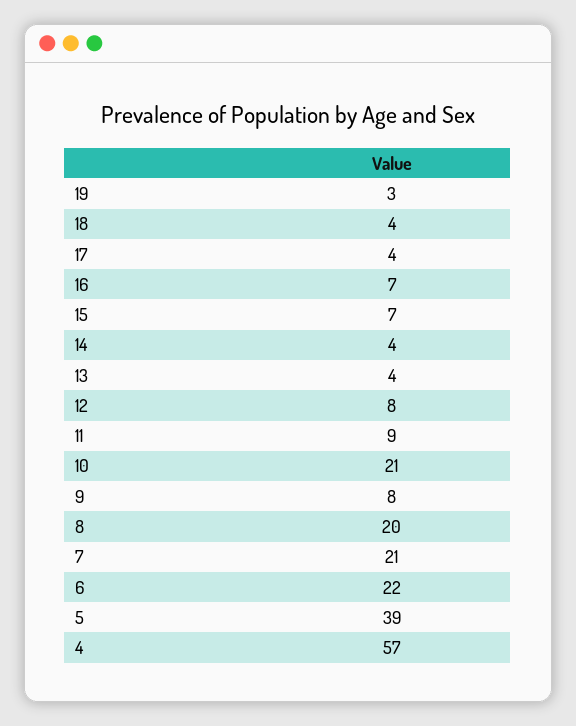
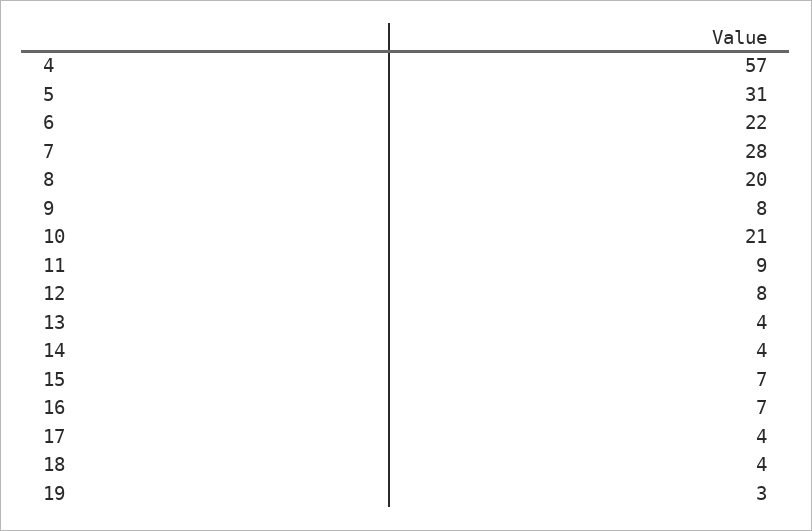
7: 21 -> 28
5: 39 -> 31

